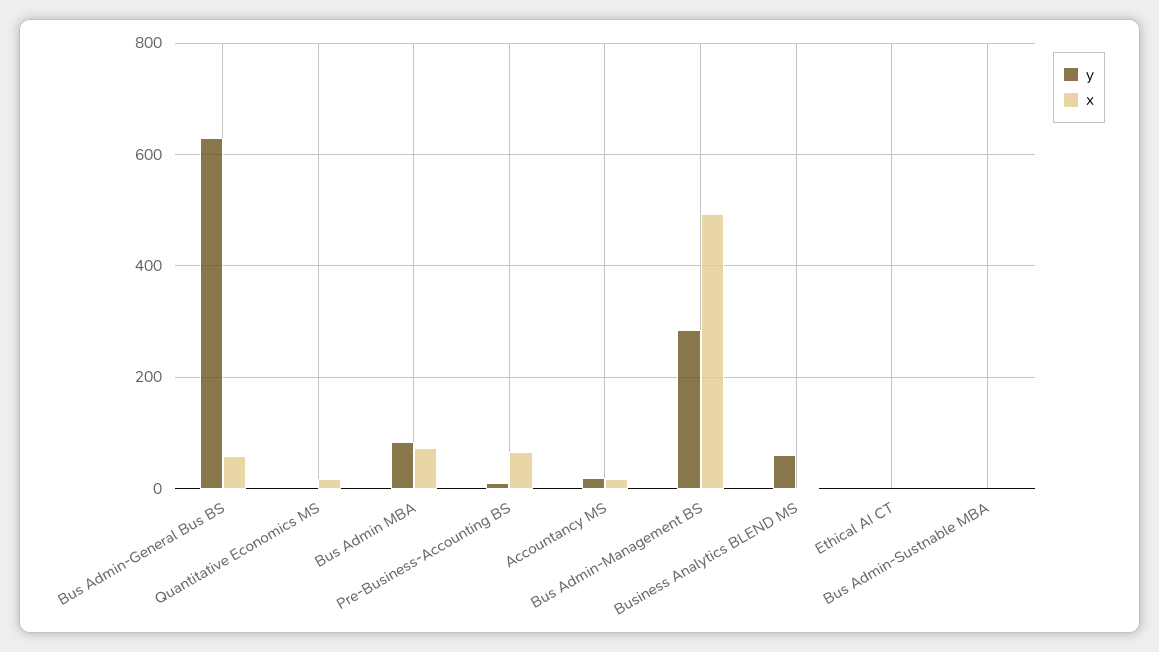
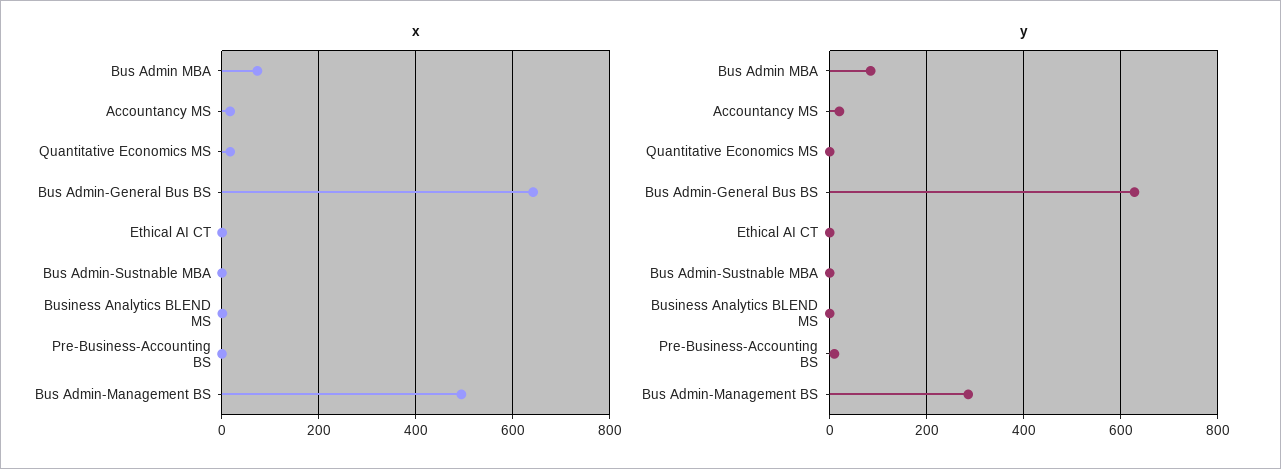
x, Bus Admin-General Bus BS: 60 -> 640
x, Pre-Business-Accounting BS: 60 -> 0
y, Business Analytics BLEND MS: 60 -> 0

